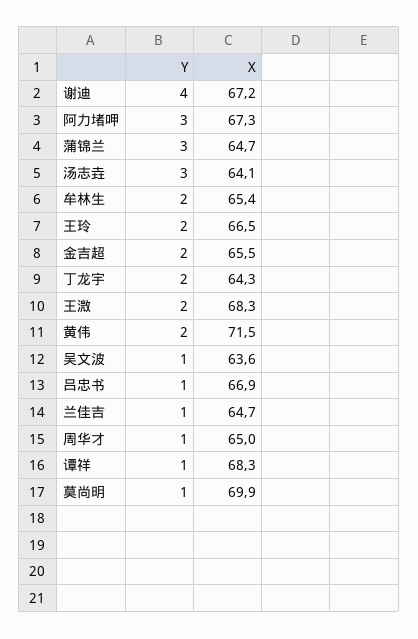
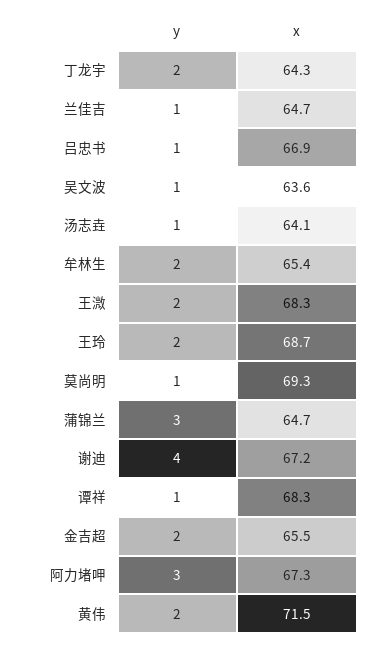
Y, 汤志垚: 3 -> 1
X, 王玲: 66.5 -> 68.7
Y, 周华才: 1 -> none
X, 周华才: 65 -> none
X, 莫尚明: 69.9 -> 69.3

